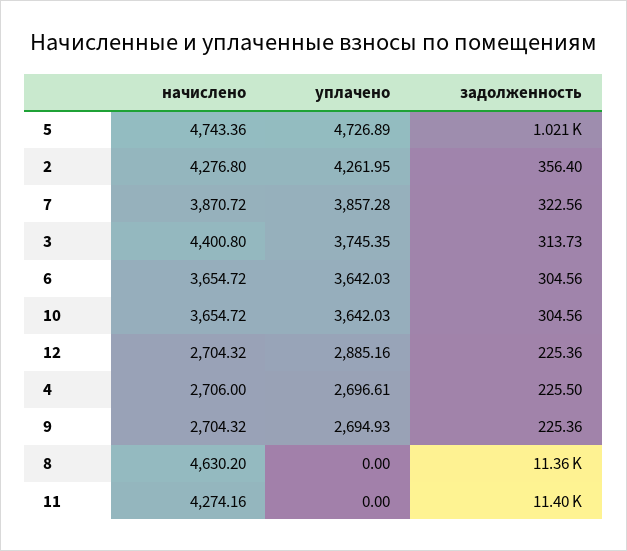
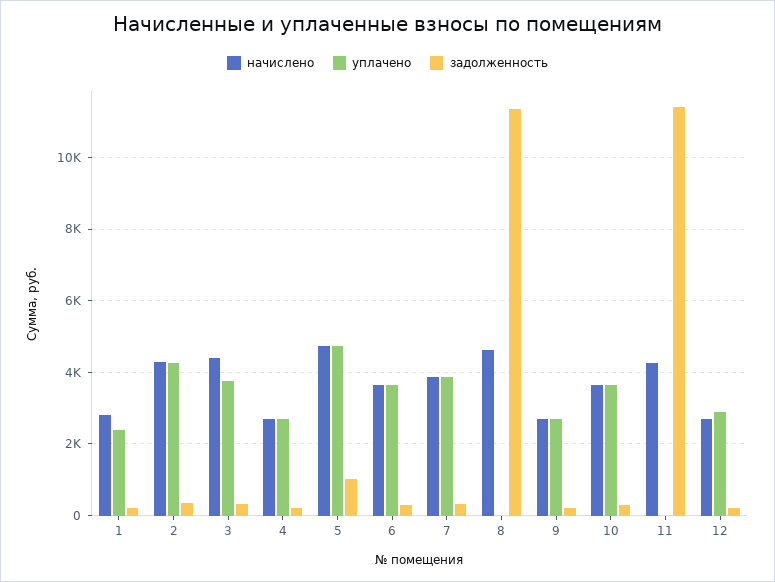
начислено, 1: none -> 2800
уплачено, 1: none -> 2400
задолженность, 1: none -> 200

